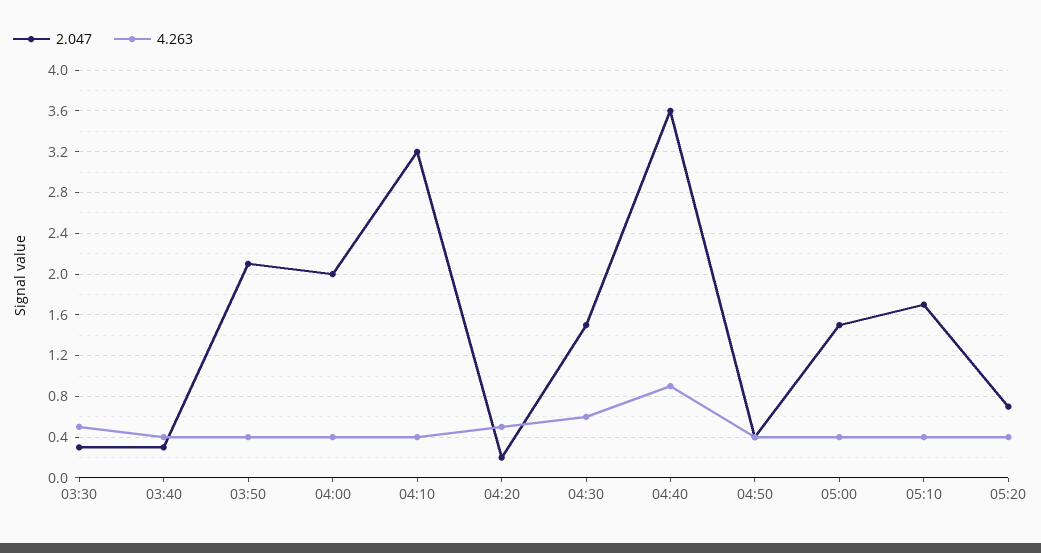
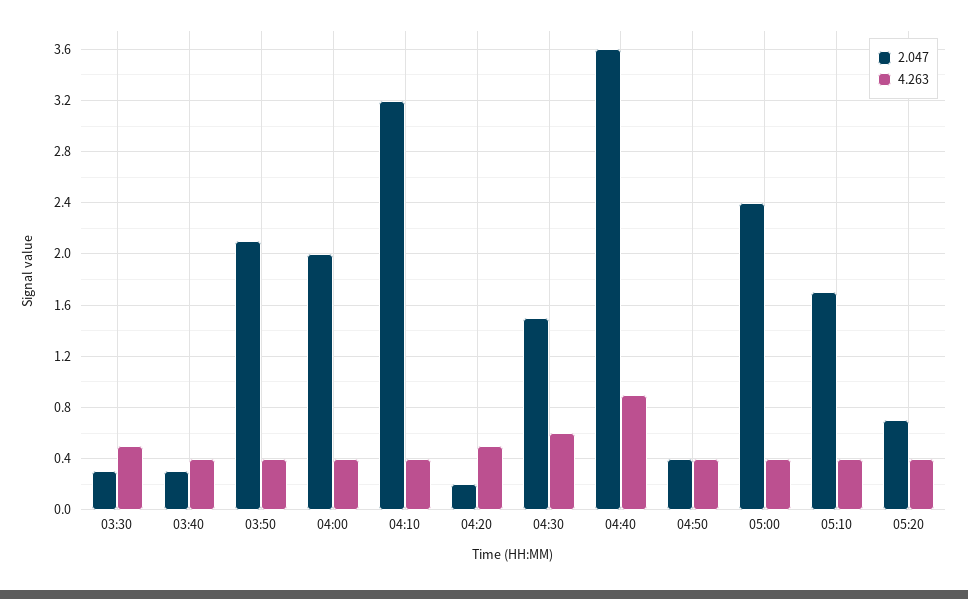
2.047, 05:00: 1.5 -> 2.4

